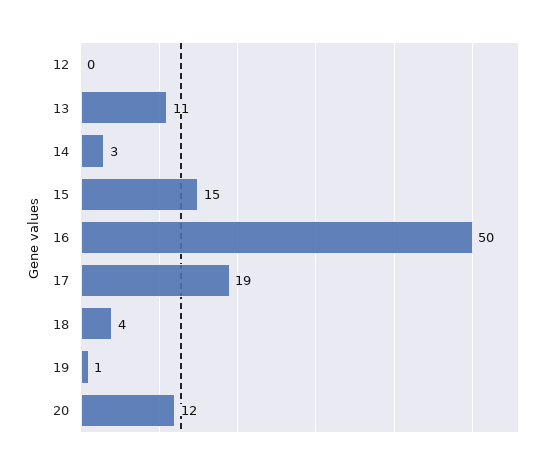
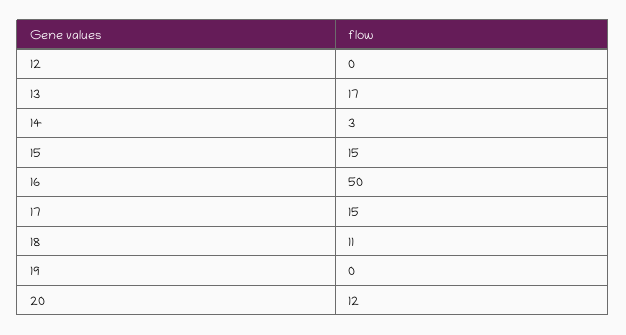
13: 11 -> 17
17: 19 -> 15
18: 4 -> 11
19: 1 -> 0

